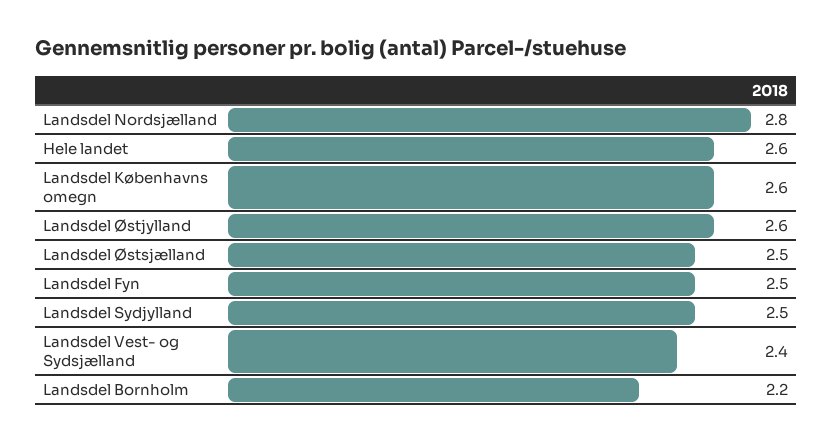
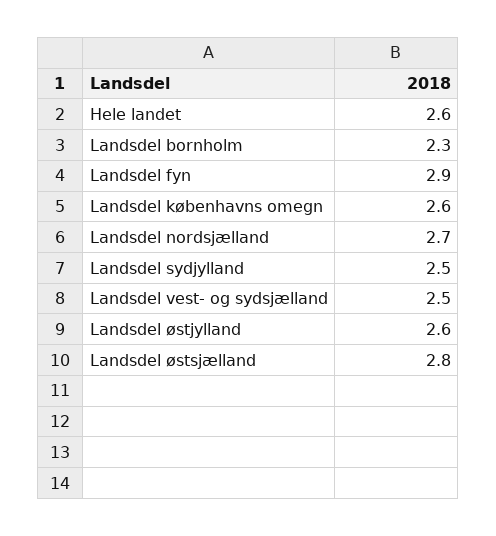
Landsdel Nordsjælland: 2.8 -> 2.7
Landsdel Østsjælland: 2.5 -> 2.8
Landsdel Fyn: 2.5 -> 2.9
Landsdel Vest- og Sydsjælland: 2.4 -> 2.5
Landsdel Bornholm: 2.2 -> 2.3

